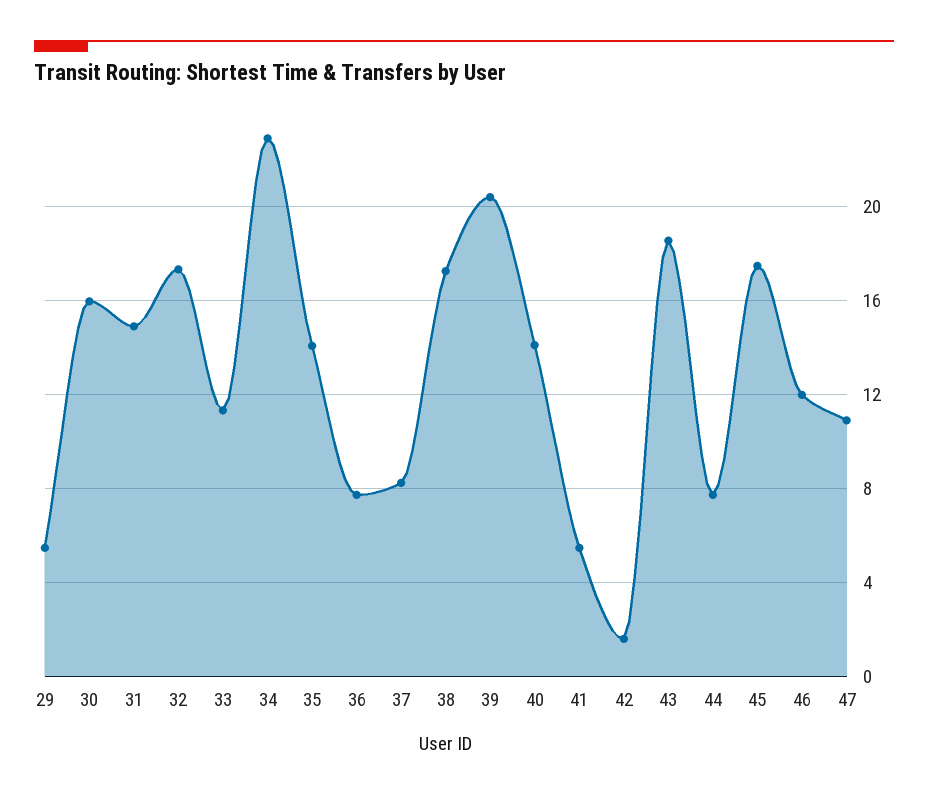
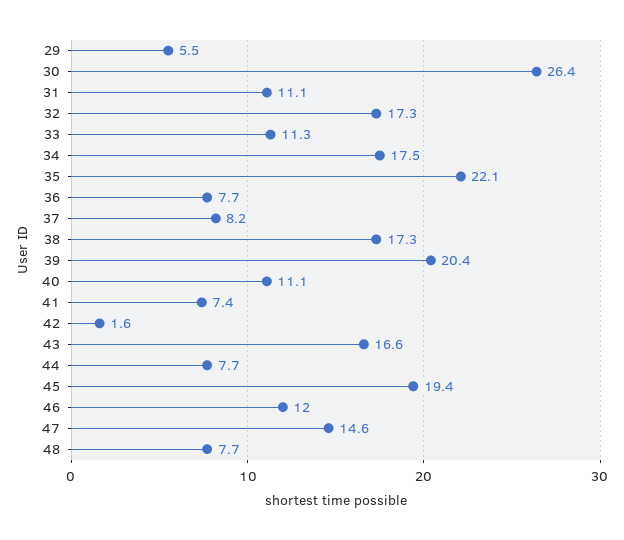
30: 16 -> 26.4
31: 15 -> 11.1
34: 23 -> 17.5
35: 14 -> 22.1
40: 14 -> 11.1
41: 5.5 -> 7.4
43: 18.5 -> 16.6
45: 17.5 -> 19.4
47: 11 -> 14.6
48: none -> 7.7

